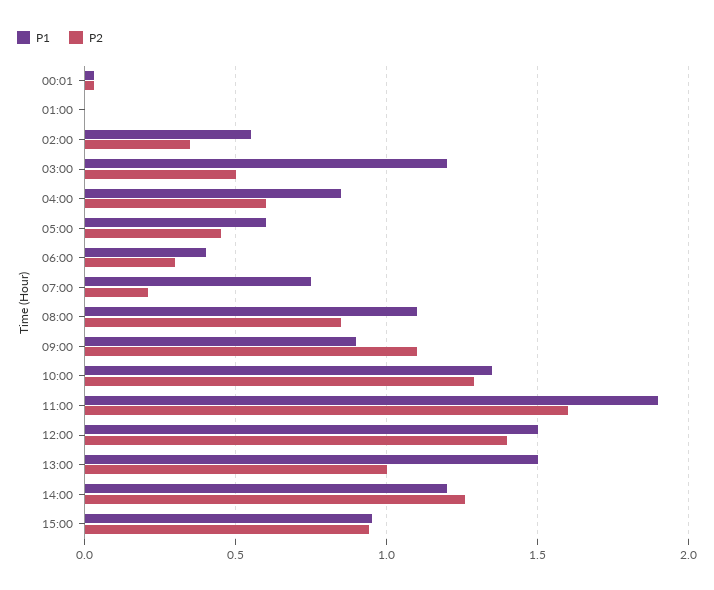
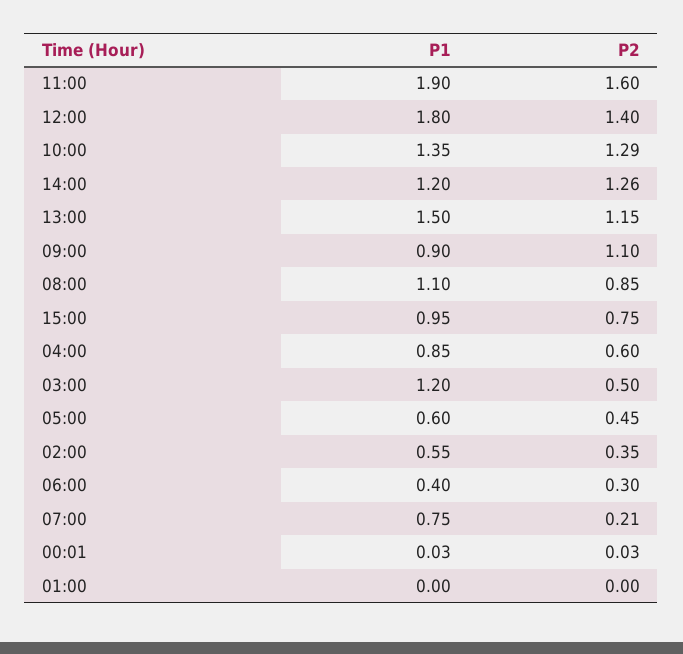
P1, 12:00: 1.5 -> 1.8
P2, 13:00: 1 -> 1.15
P2, 15:00: 0.95 -> 0.75

